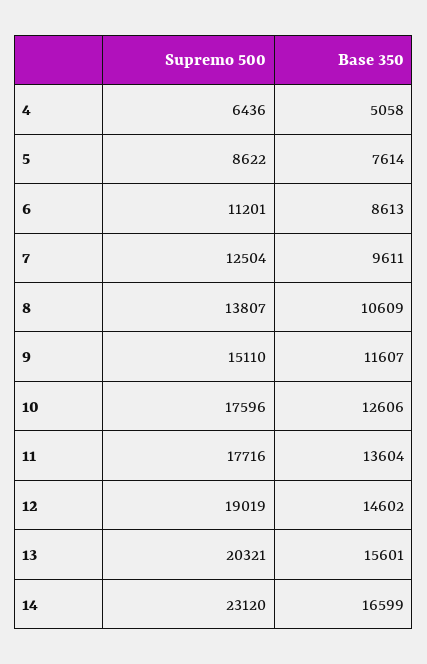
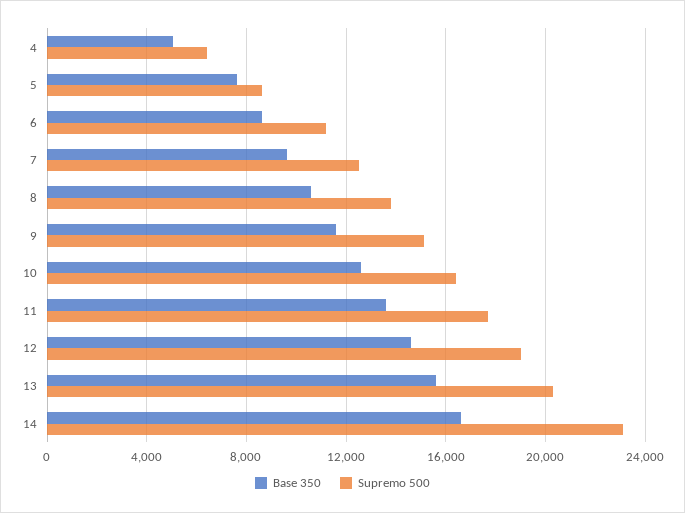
Supremo 500, 10: 17596 -> 16500

